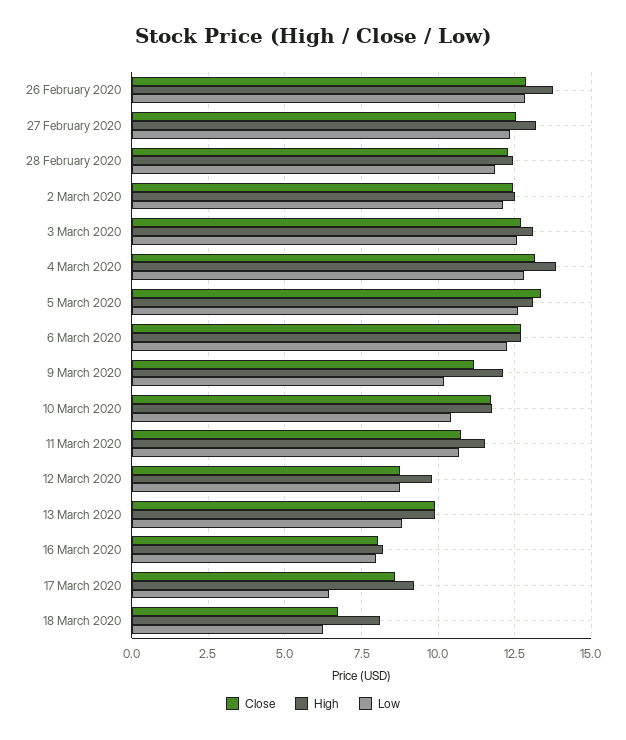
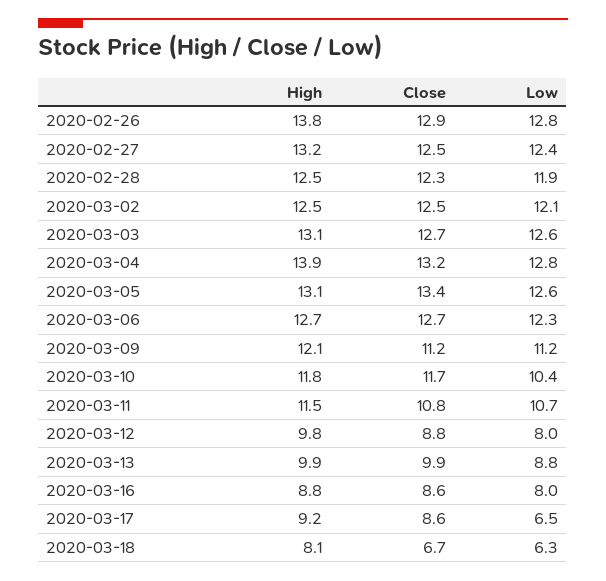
Low, 9 March 2020: 10.25 -> 11.2
Low, 12 March 2020: 8.75 -> 8
Close, 16 March 2020: 8 -> 8.6
High, 16 March 2020: 8.25 -> 8.8

